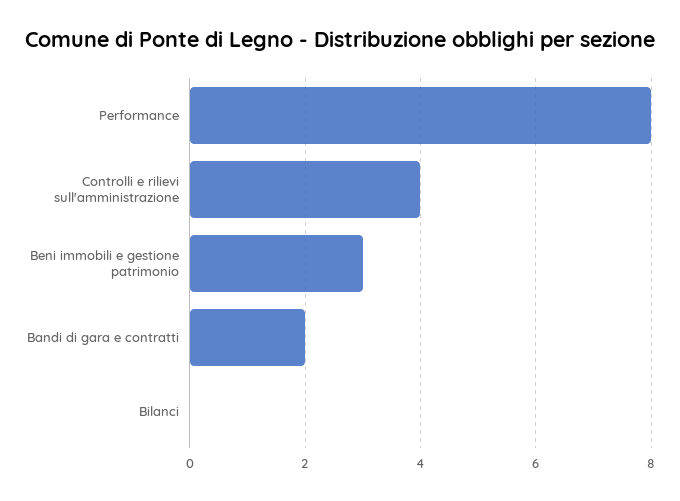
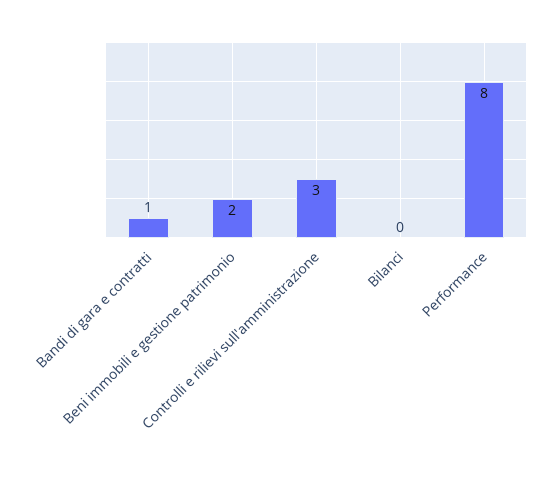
Controlli e rilievi sull'amministrazione: 4 -> 3
Beni immobili e gestione patrimonio: 3 -> 2
Bandi di gara e contratti: 2 -> 1

